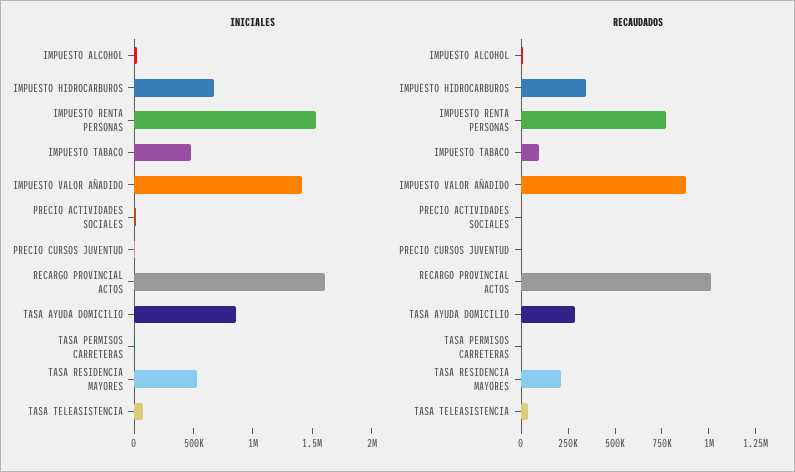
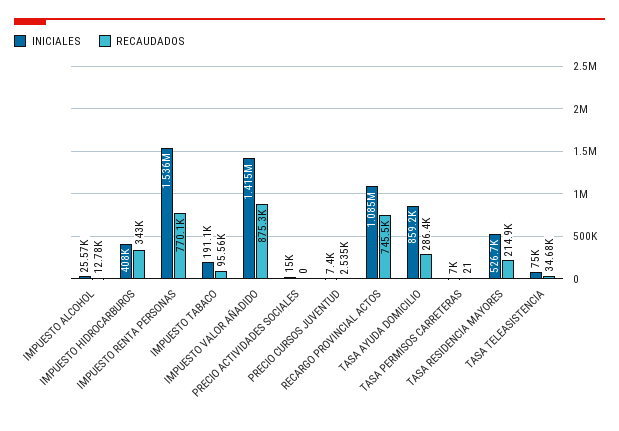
INICIALES, IMPUESTO HIDROCARBUROS: 700000 -> 408000
INICIALES, IMPUESTO TABACO: 500000 -> 191100
INICIALES, RECARGO PROVINCIAL ACTOS: 1600000 -> 1085000
RECAUDADOS, RECARGO PROVINCIAL ACTOS: 1000000 -> 745500

